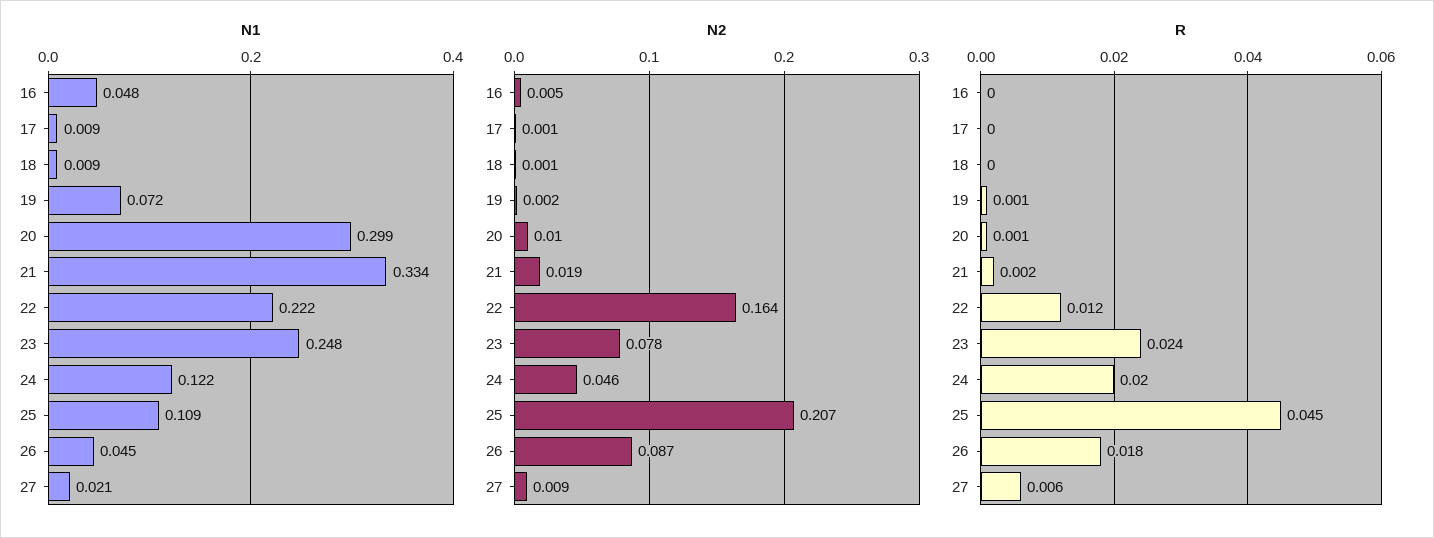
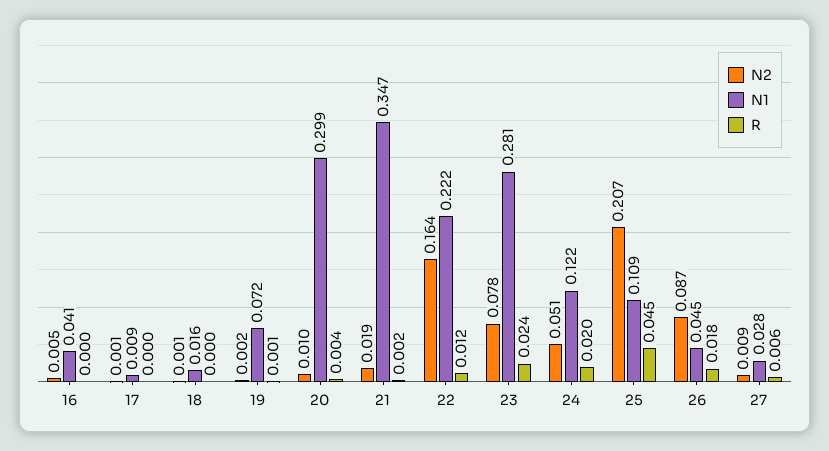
N1, 16: 0.048 -> 0.041
N1, 18: 0.009 -> 0.016
N1, 21: 0.334 -> 0.347
N1, 23: 0.248 -> 0.281
N1, 27: 0.021 -> 0.028
N2, 24: 0.046 -> 0.051
R, 20: 0.001 -> 0.004

